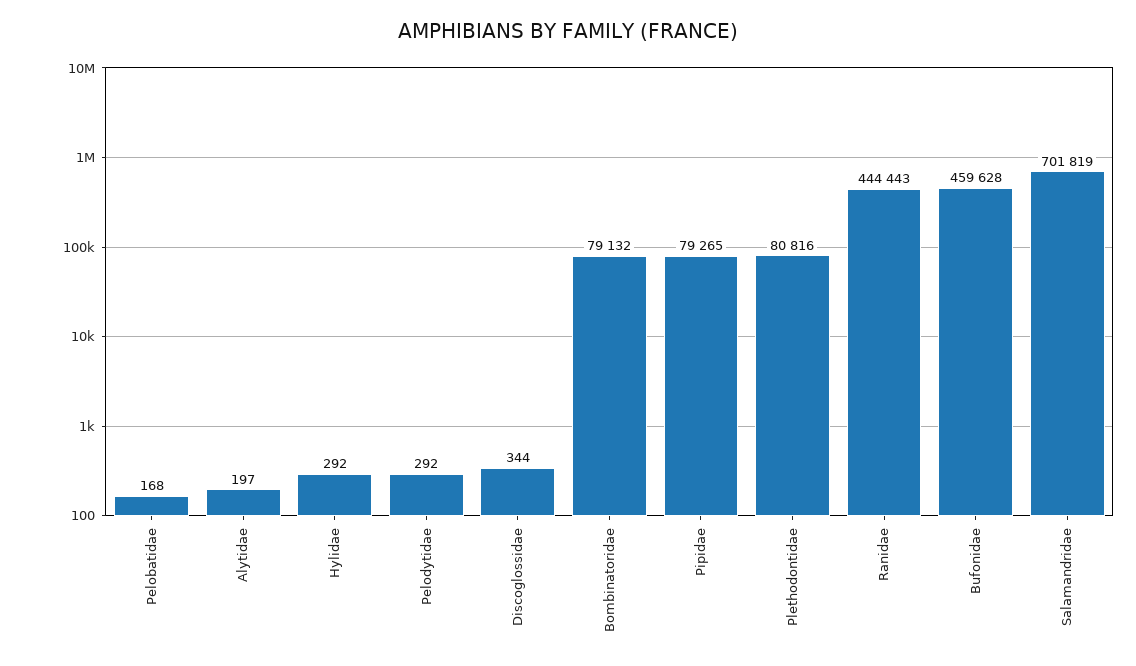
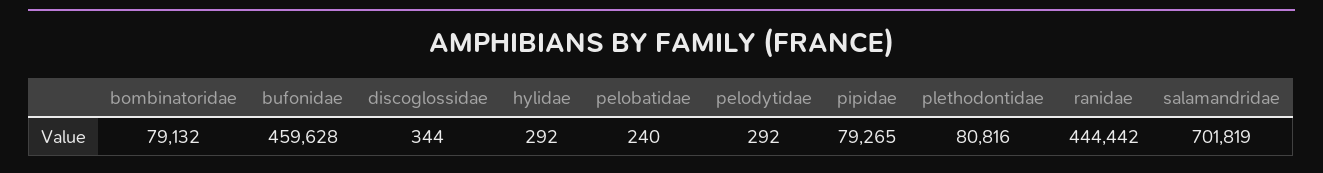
Pelobatidae: 168 -> 240
Alytidae: 197 -> none
Ranidae: 444443 -> 444442

